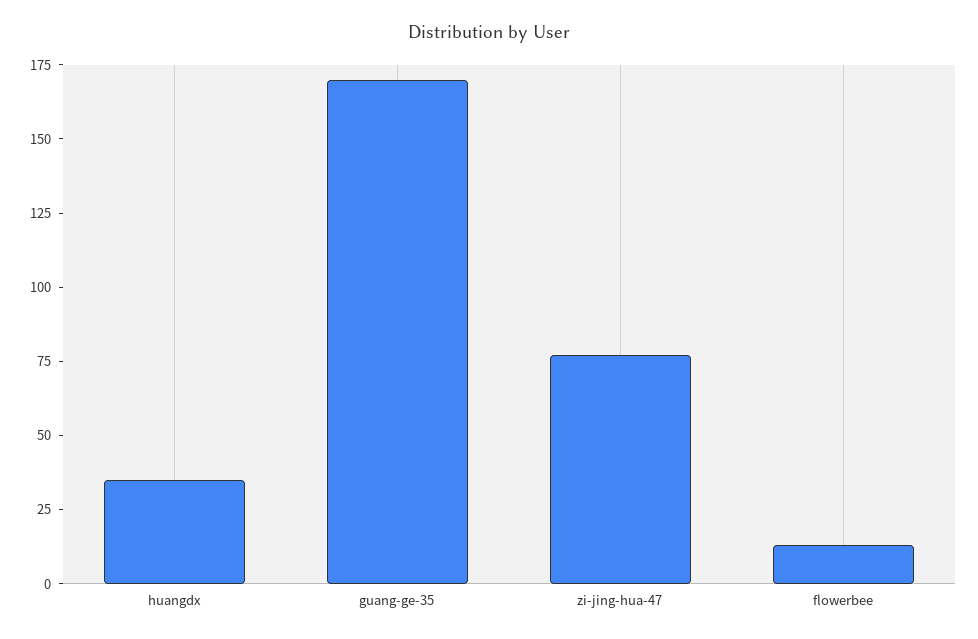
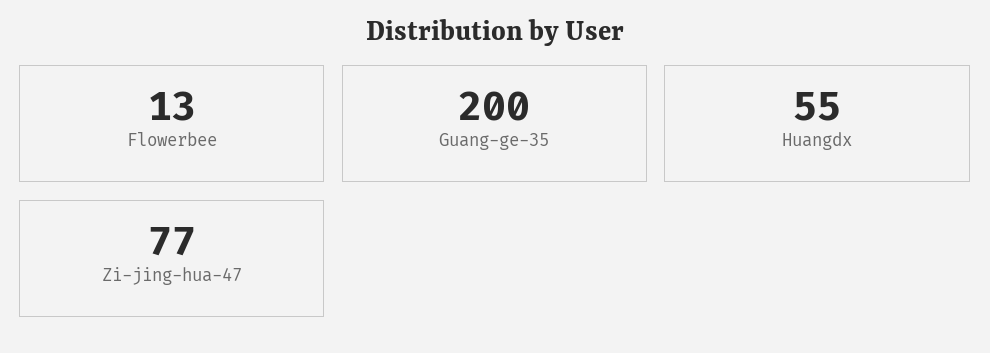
huangdx: 35 -> 55
guang-ge-35: 170 -> 200

